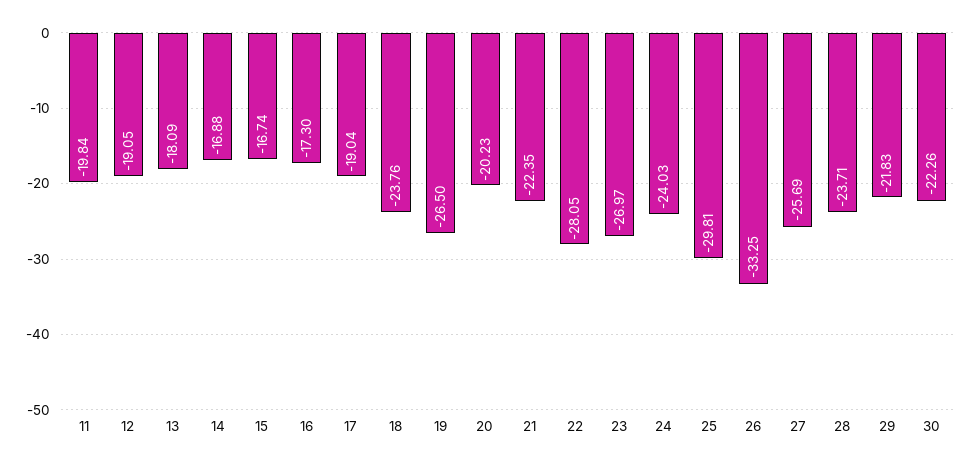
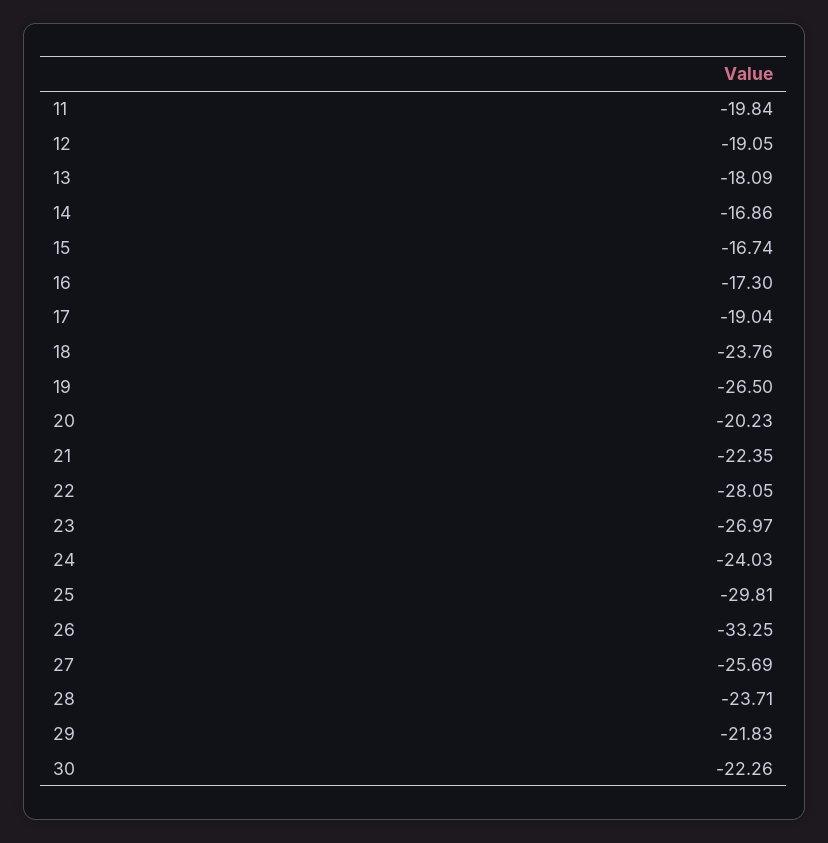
14: -16.88 -> -16.86

